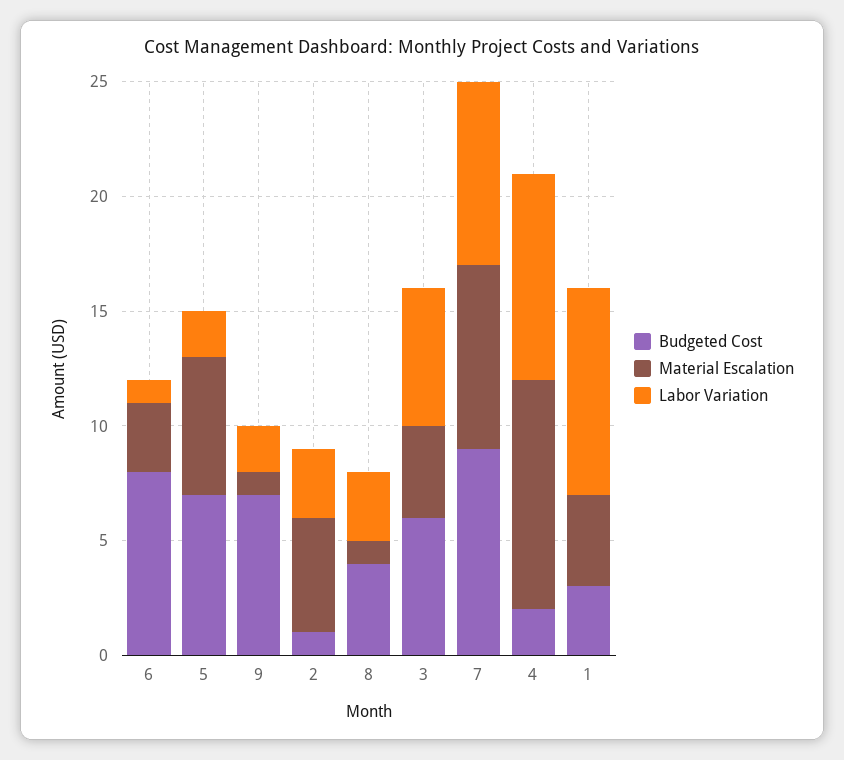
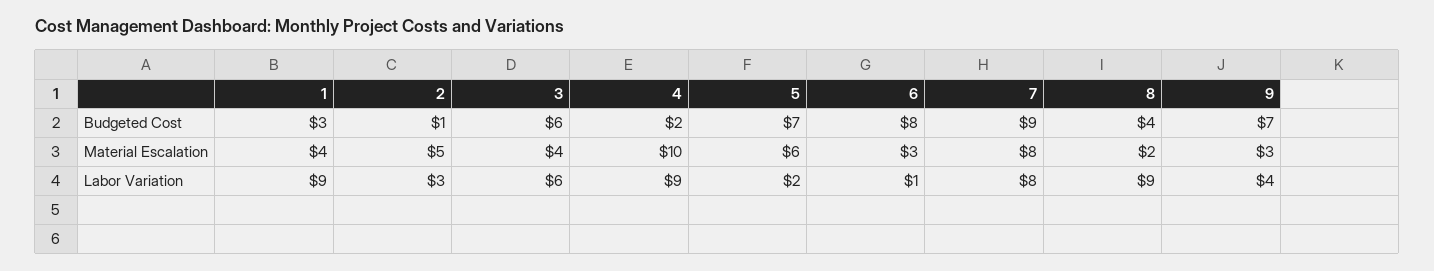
Material Escalation, 9: 1 -> 3
Labor Variation, 9: 2 -> 4
Material Escalation, 8: 1 -> 2
Labor Variation, 8: 3 -> 9

